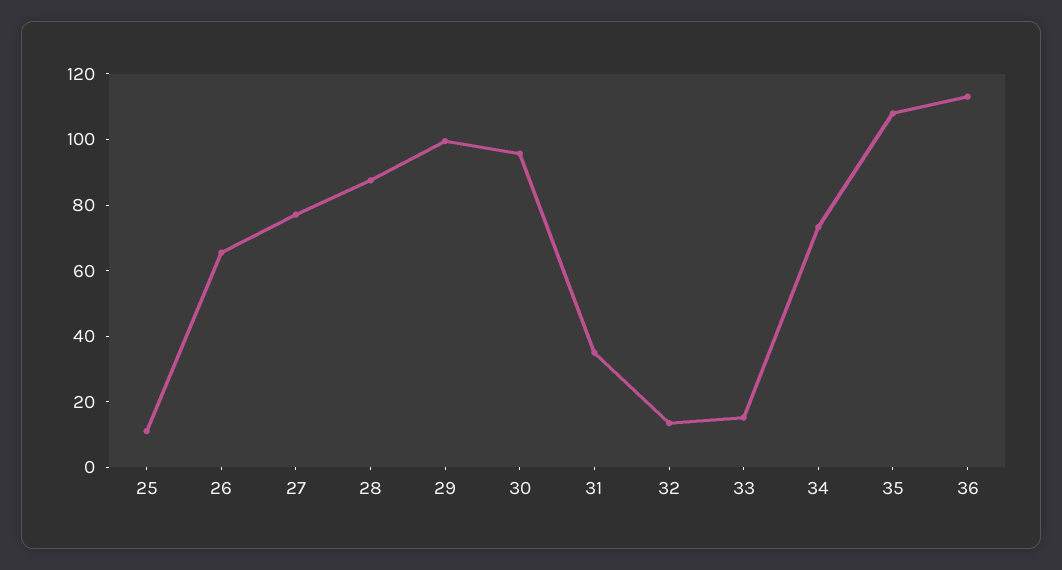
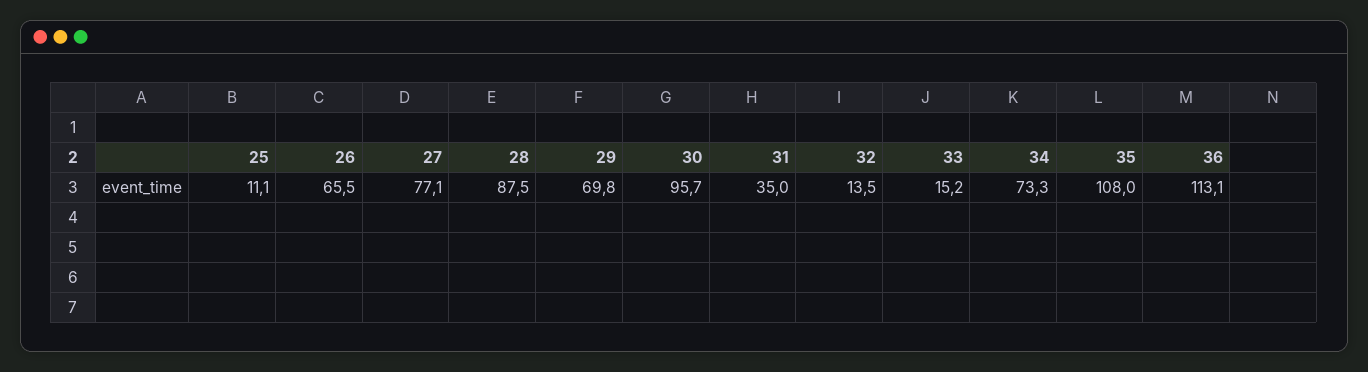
29: 100 -> 69.8

